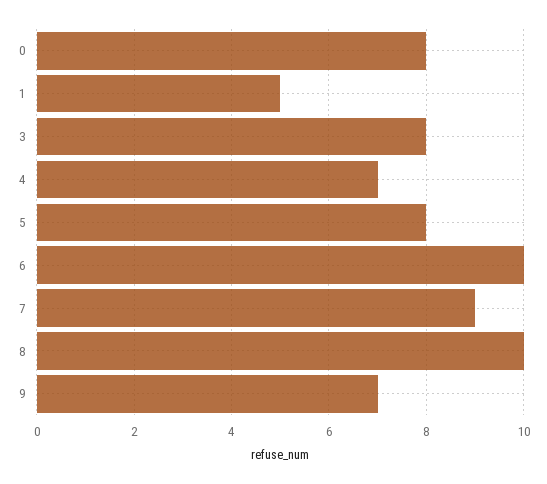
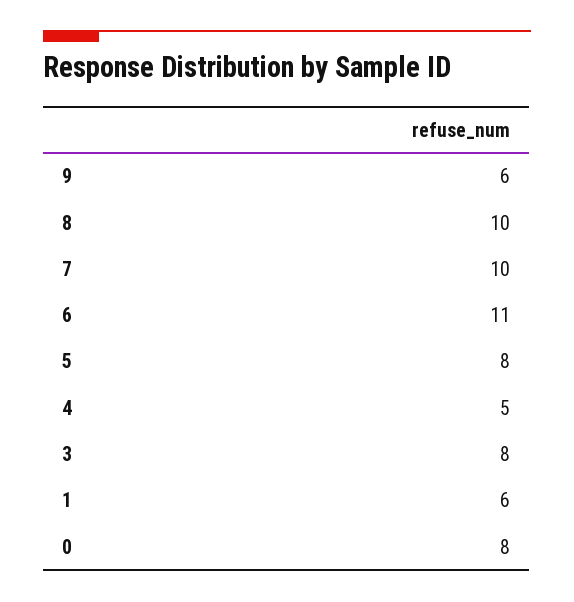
1: 5 -> 6
4: 7 -> 5
6: 10 -> 11
7: 9 -> 10
9: 7 -> 6

